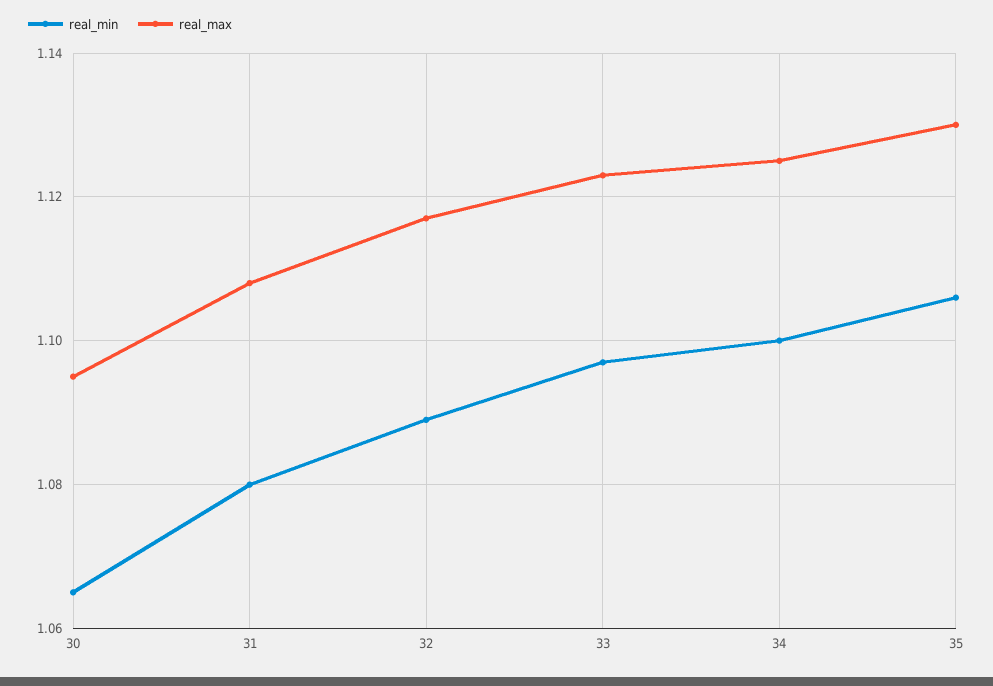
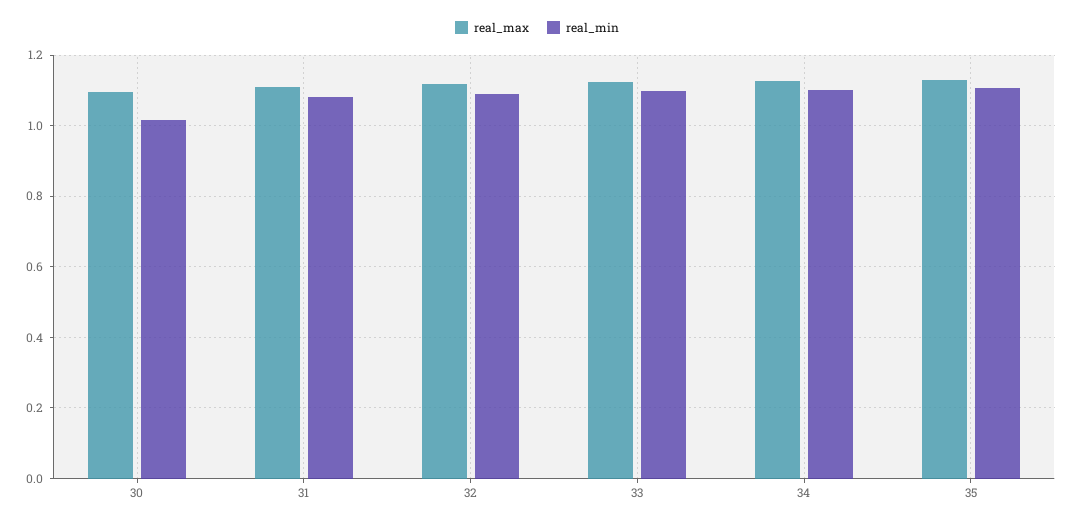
real_min, 30: 1.065 -> 1.02

